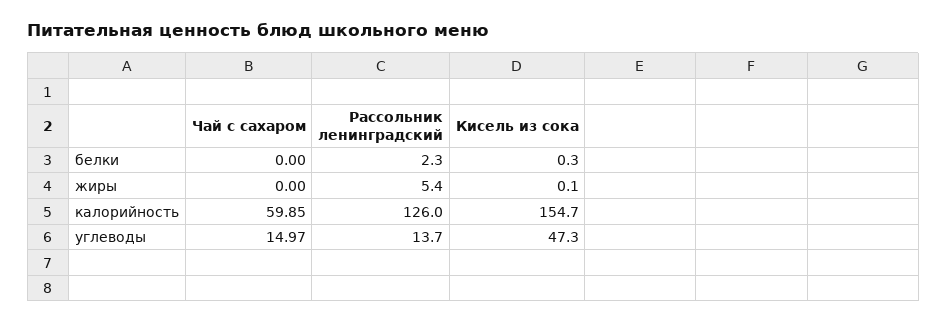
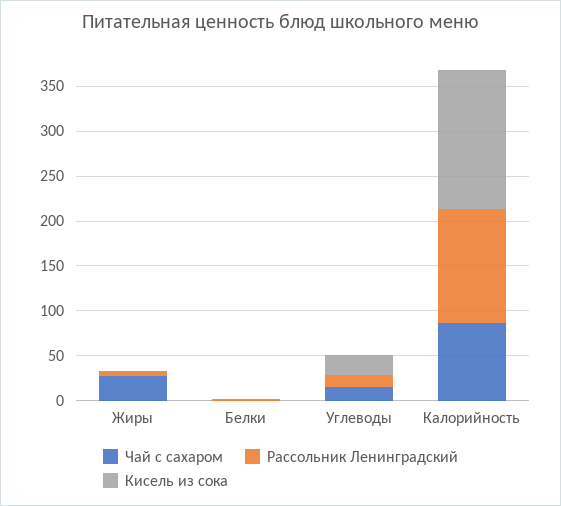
Чай с сахаром, жиры: 0 -> 30
Чай с сахаром, калорийность: 59.85 -> 90
Кисель из сока, углеводы: 47.3 -> 20

